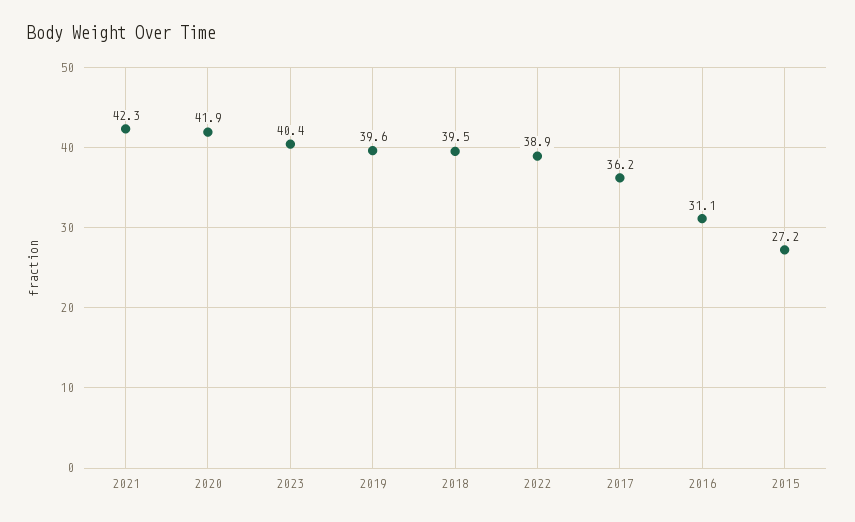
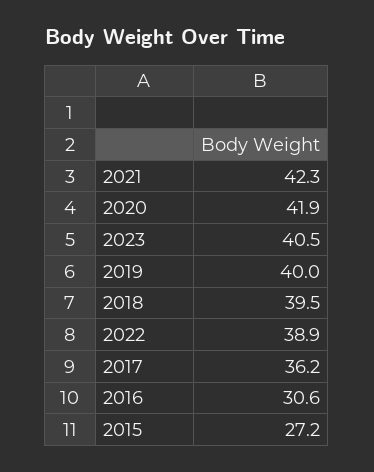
2023: 40.4 -> 40.5
2019: 39.6 -> 40
2016: 31.1 -> 30.6

